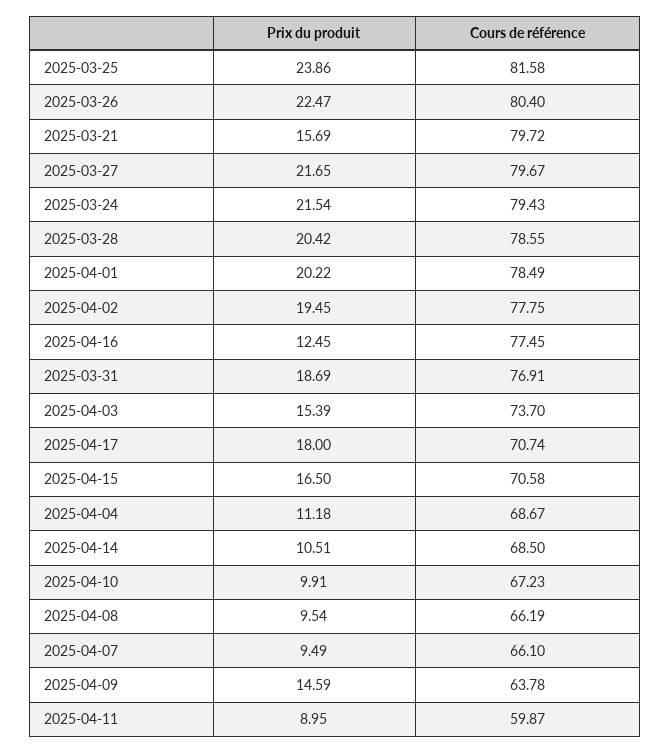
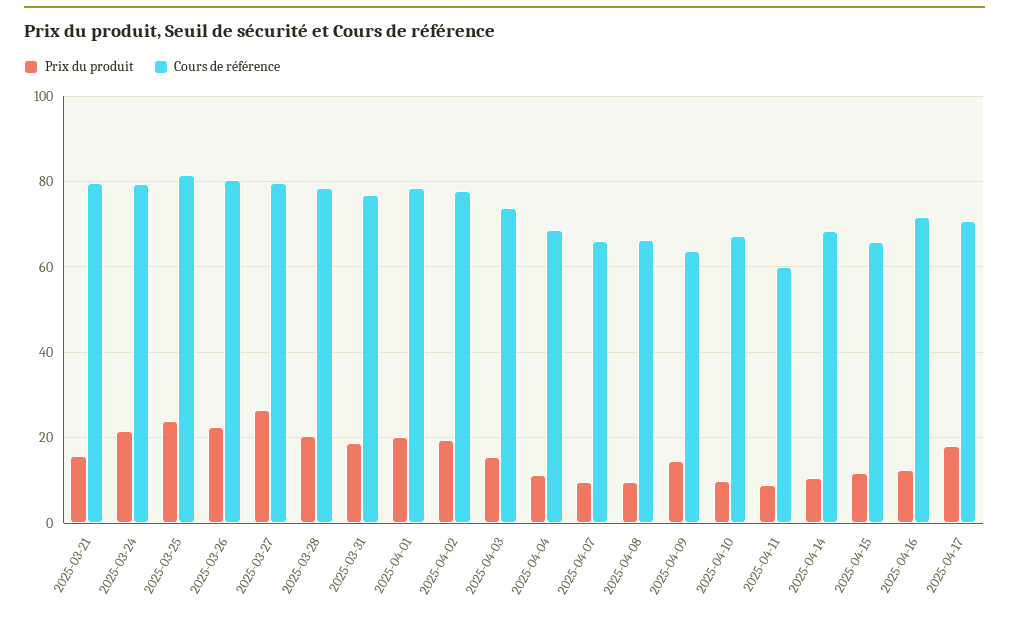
Prix du produit, 2025-03-27: 21.65 -> 26
Cours de référence, 2025-04-16: 77.45 -> 72
Prix du produit, 2025-04-15: 16.5 -> 12
Cours de référence, 2025-04-15: 70.58 -> 66

